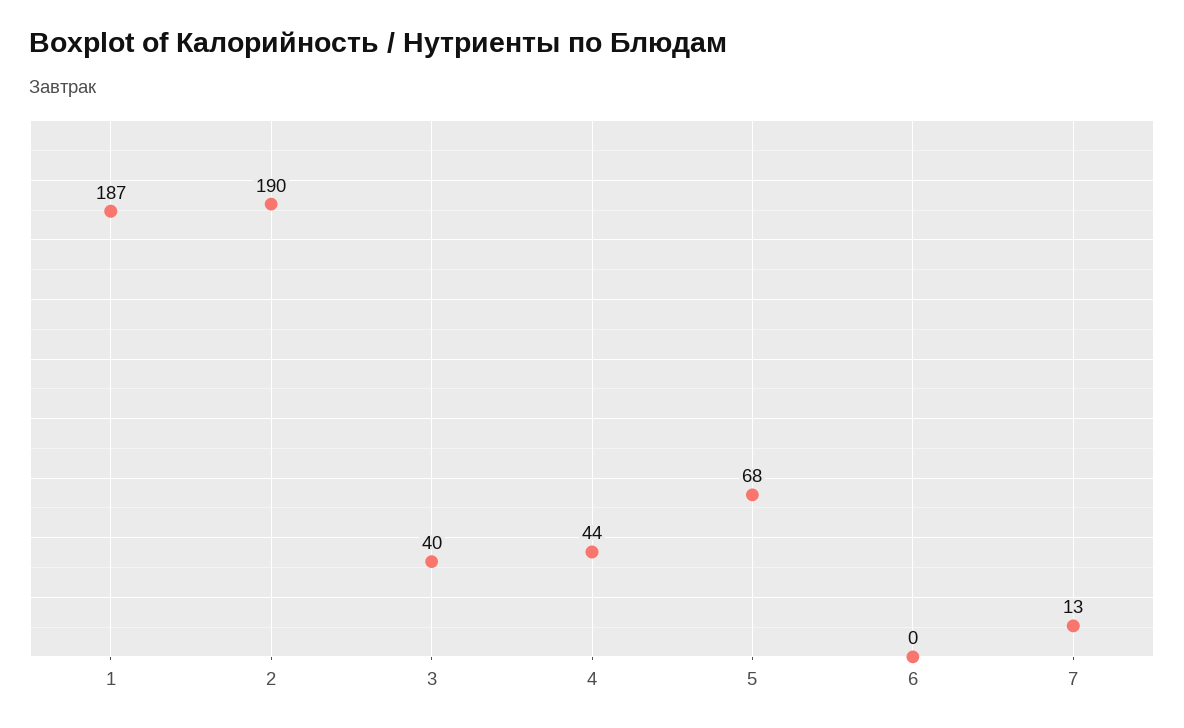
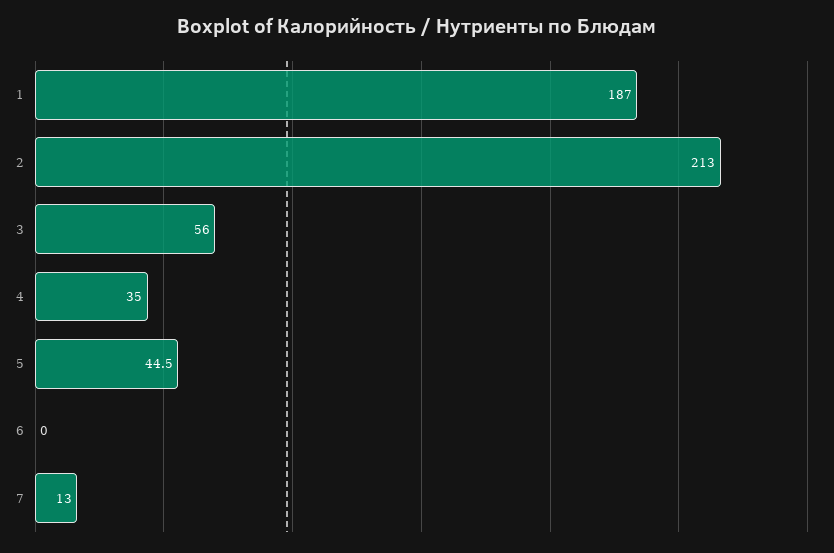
2: 190 -> 213
3: 40 -> 56
4: 44 -> 35
5: 68 -> 44.5

